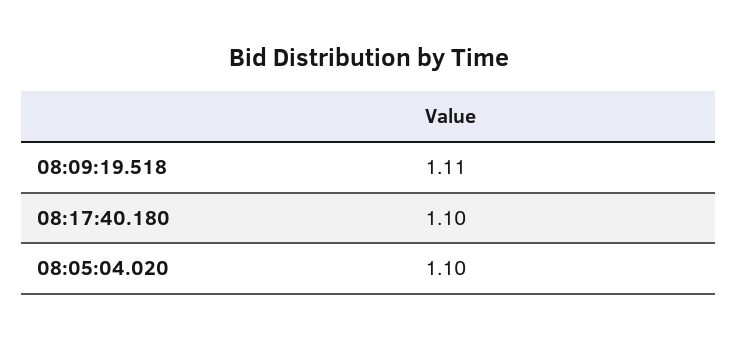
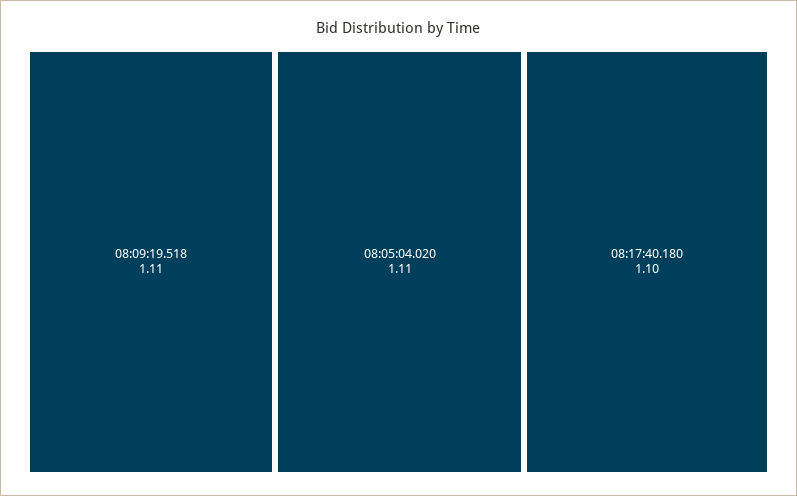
08:05:04.020: 1.1 -> 1.11

